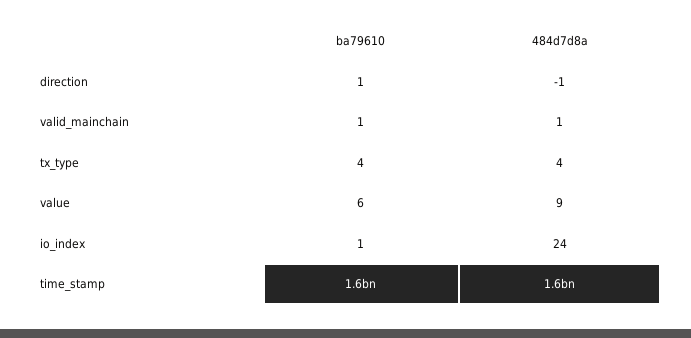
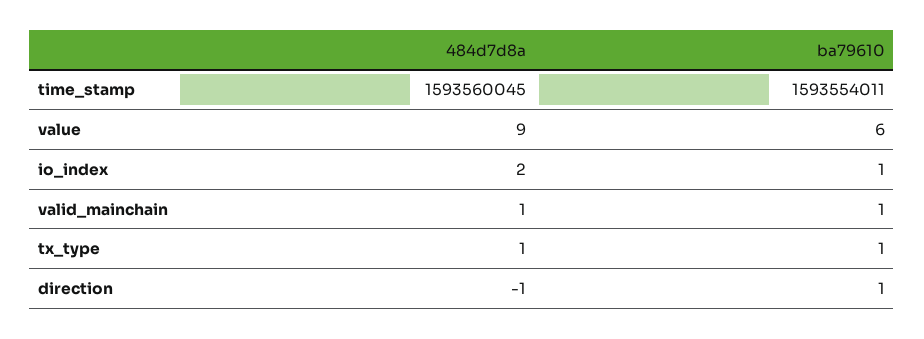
ba79610, tx_type: 4 -> 1
484d7d8a, tx_type: 4 -> 1
484d7d8a, io_index: 24 -> 2

